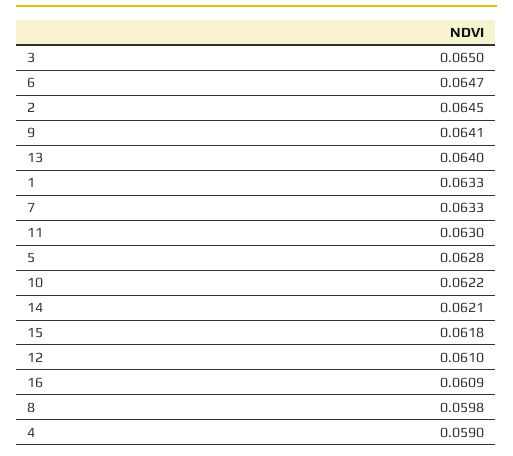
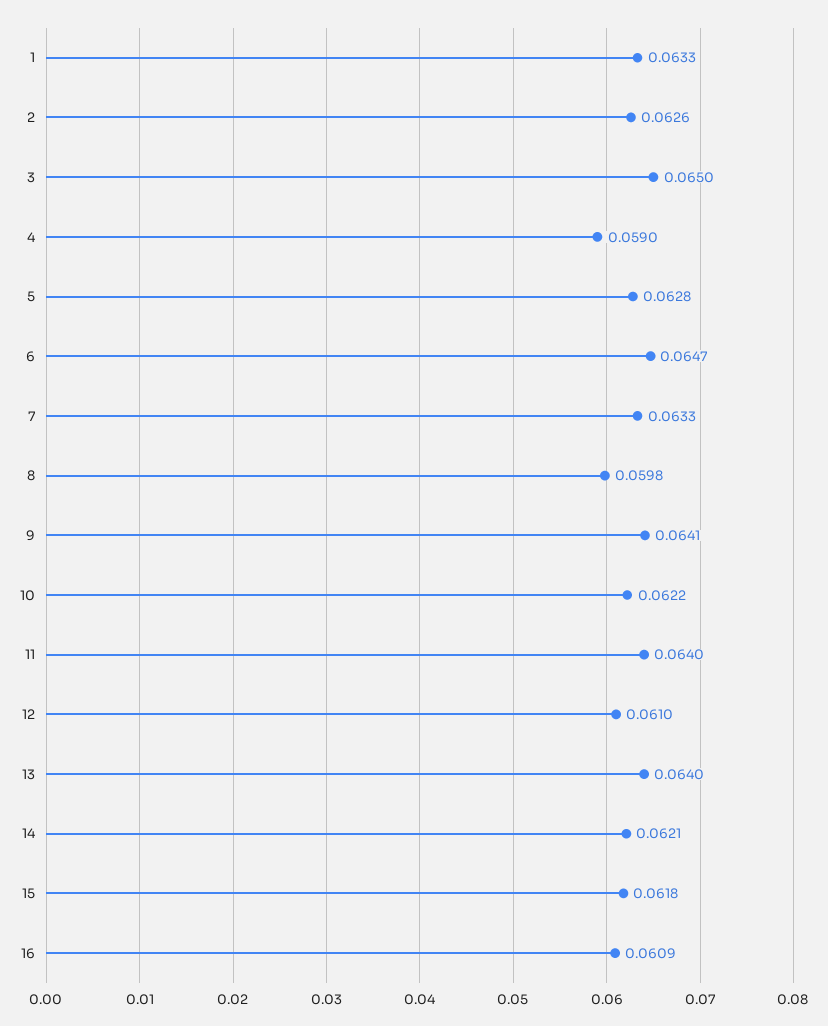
2: 0.0645 -> 0.0626
11: 0.063 -> 0.064

